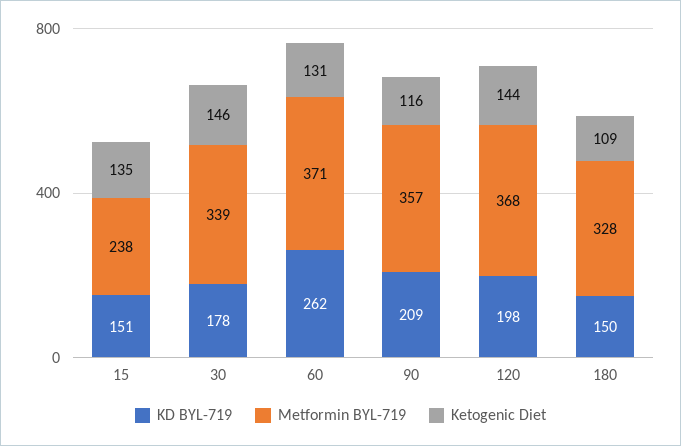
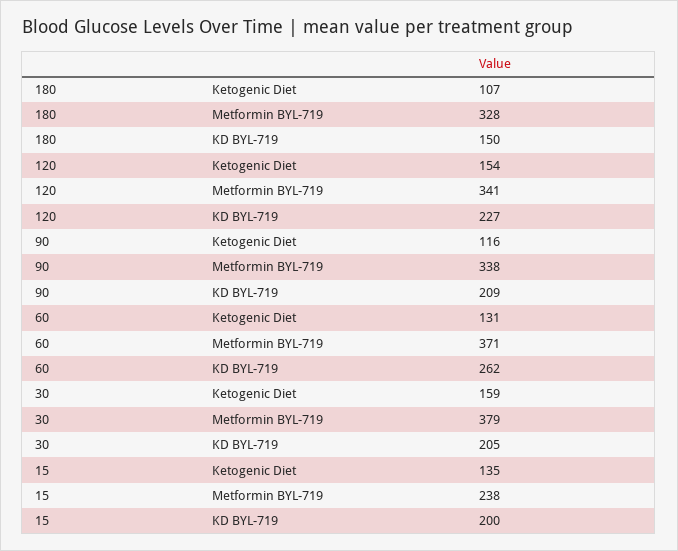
KD BYL-719, 15: 151 -> 200
KD BYL-719, 30: 178 -> 205
Metformin BYL-719, 30: 339 -> 379
Ketogenic Diet, 30: 146 -> 159
Metformin BYL-719, 90: 357 -> 338
KD BYL-719, 120: 198 -> 227
Metformin BYL-719, 120: 368 -> 341
Ketogenic Diet, 120: 144 -> 154
Ketogenic Diet, 180: 109 -> 107

